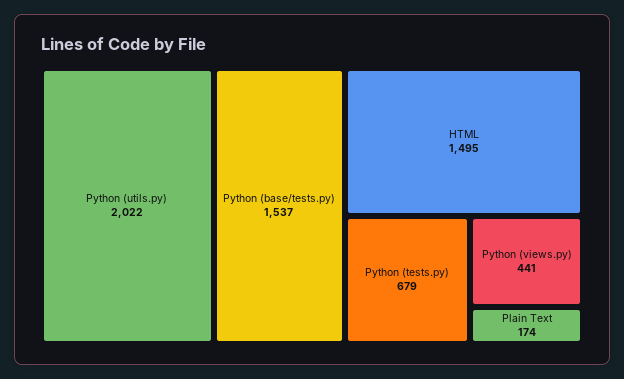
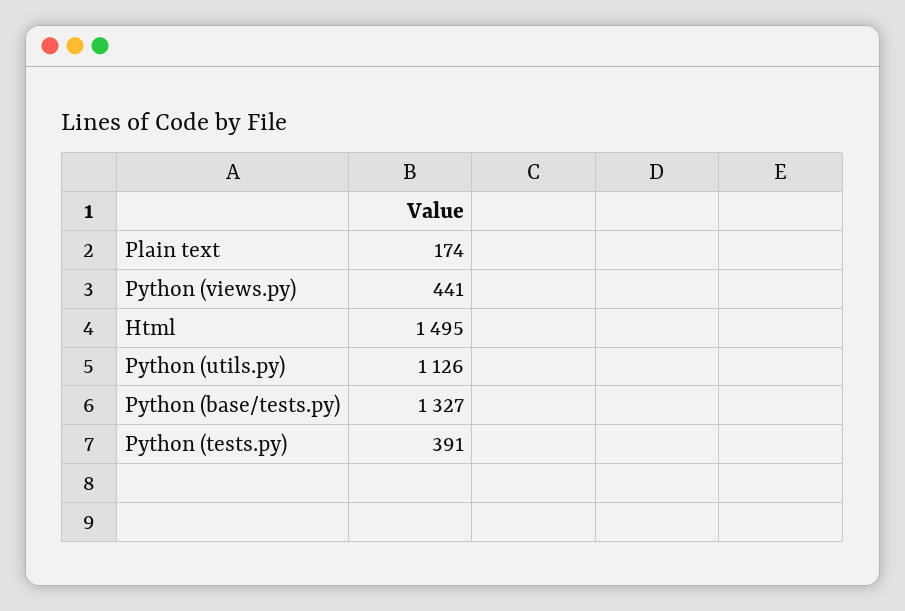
Python (utils.py): 2022 -> 1126
Python (base/tests.py): 1537 -> 1327
Python (tests.py): 679 -> 391

